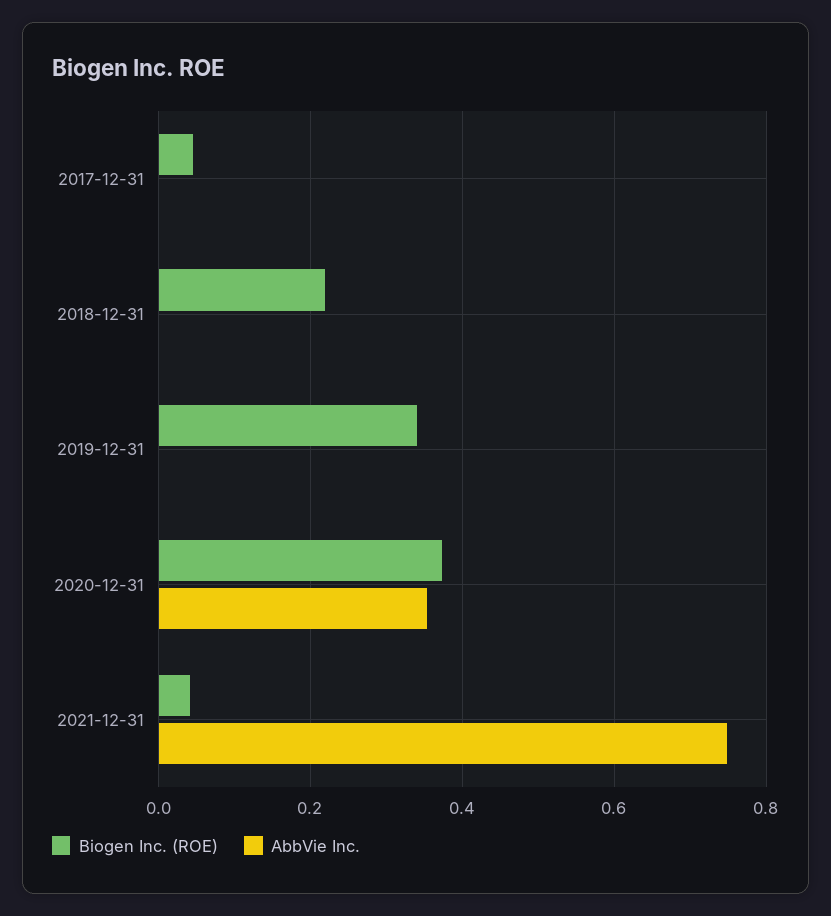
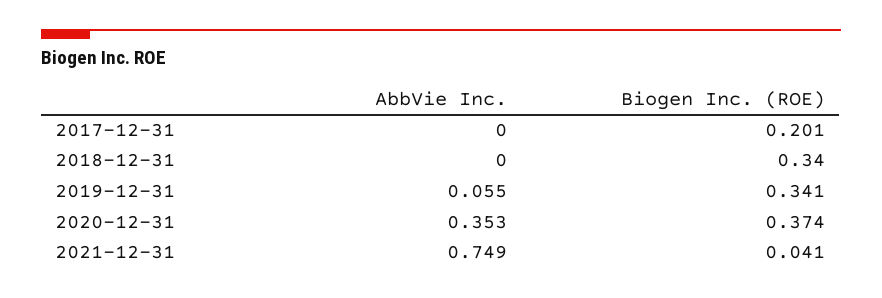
Biogen Inc. (ROE), 2017-12-31: 0.04 -> 0.201
Biogen Inc. (ROE), 2018-12-31: 0.22 -> 0.34
AbbVie Inc., 2019-12-31: 0 -> 0.055

